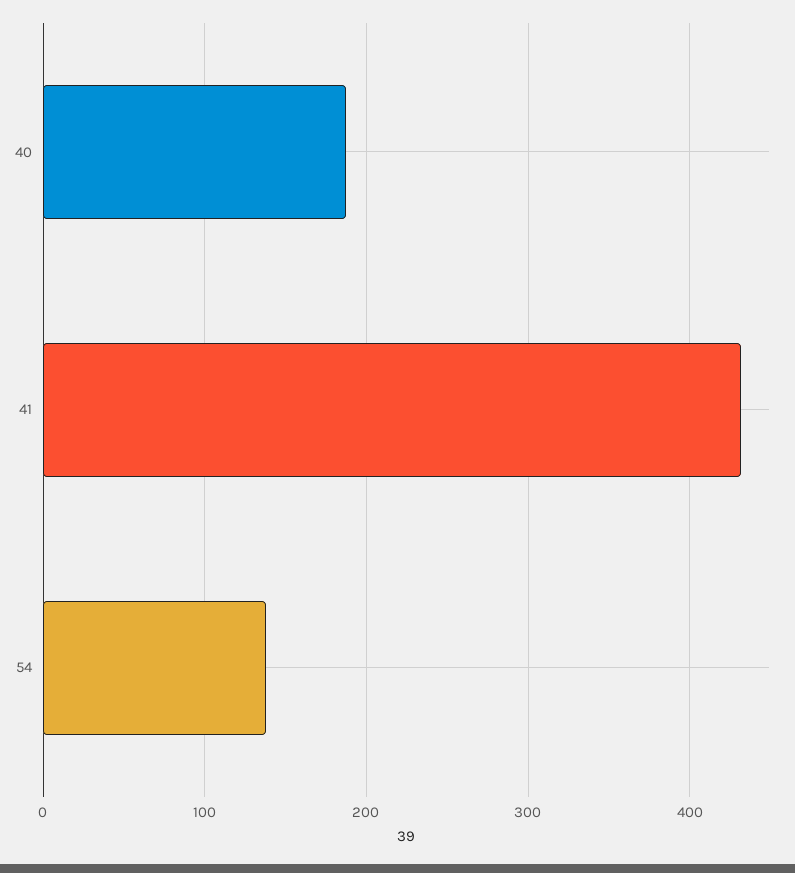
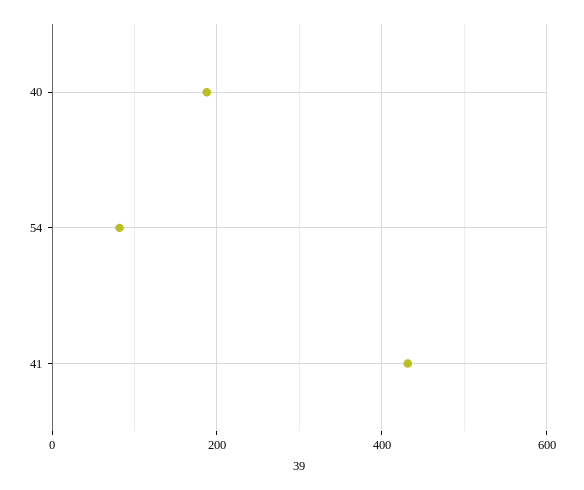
54: 140 -> 80

